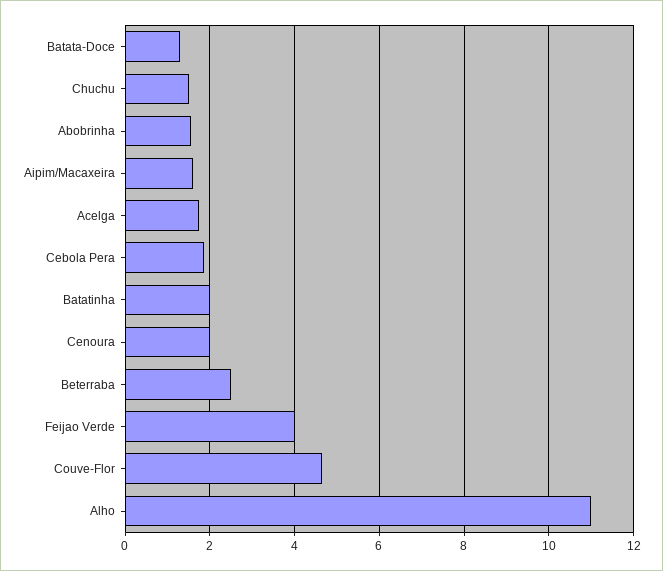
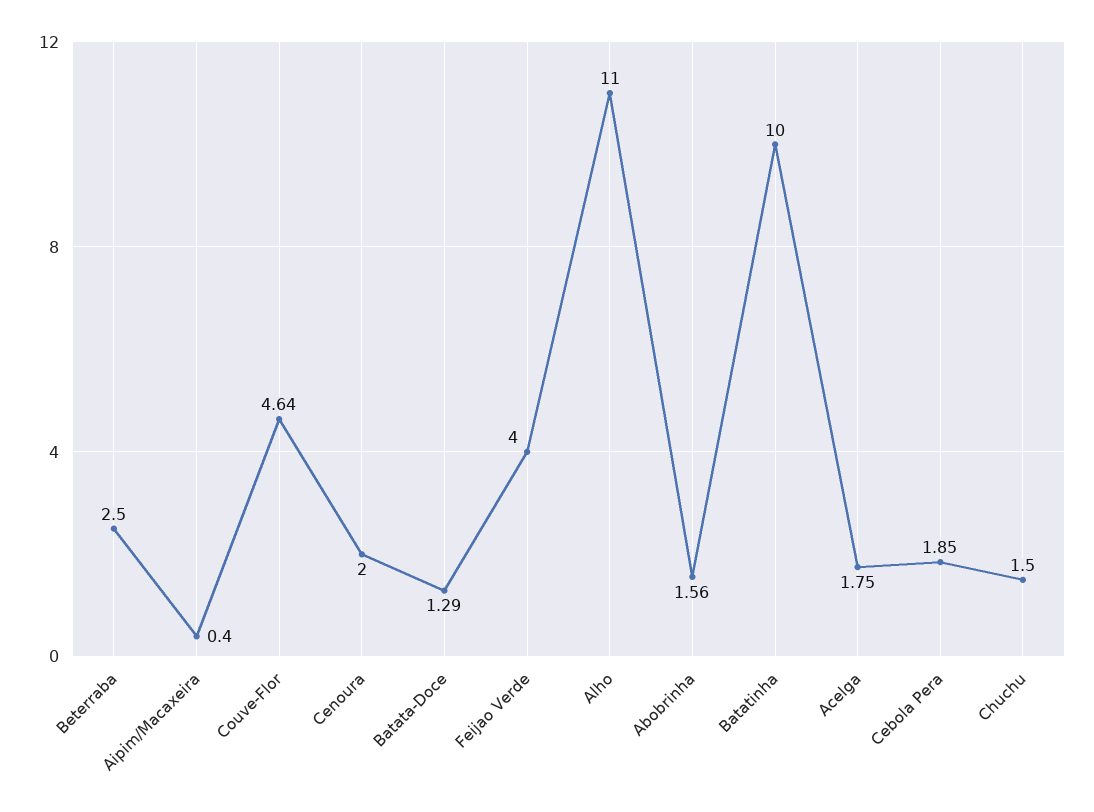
Aipim/Macaxeira: 1.6 -> 0.4
Batatinha: 2 -> 10

